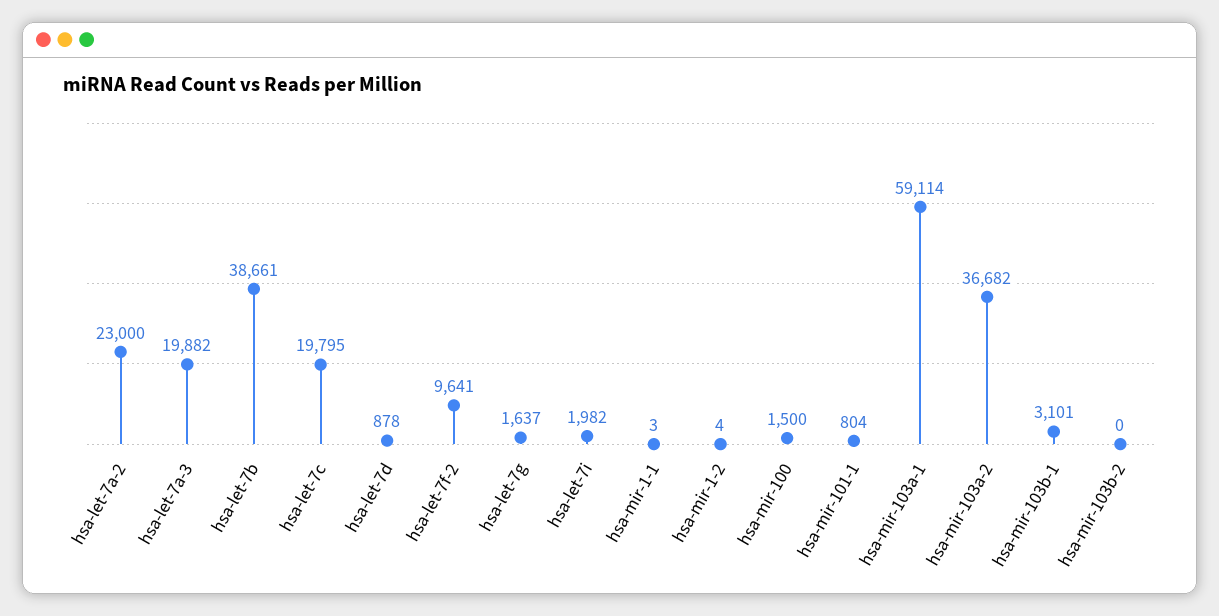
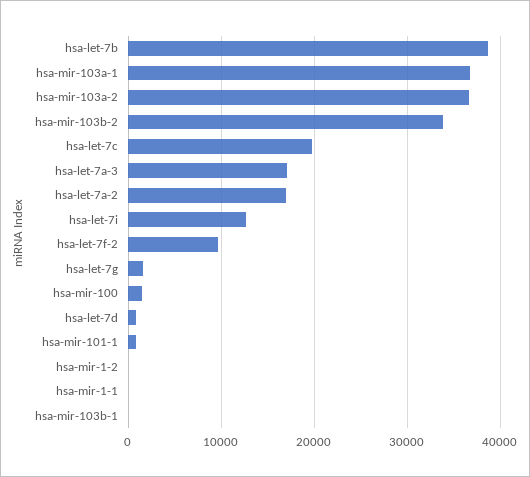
hsa-let-7a-2: 23000 -> 17000
hsa-let-7a-3: 19882 -> 17000
hsa-let-7i: 1982 -> 13000
hsa-mir-103a-1: 59114 -> 37000
hsa-mir-103b-1: 3101 -> 0
hsa-mir-103b-2: 0 -> 34000

